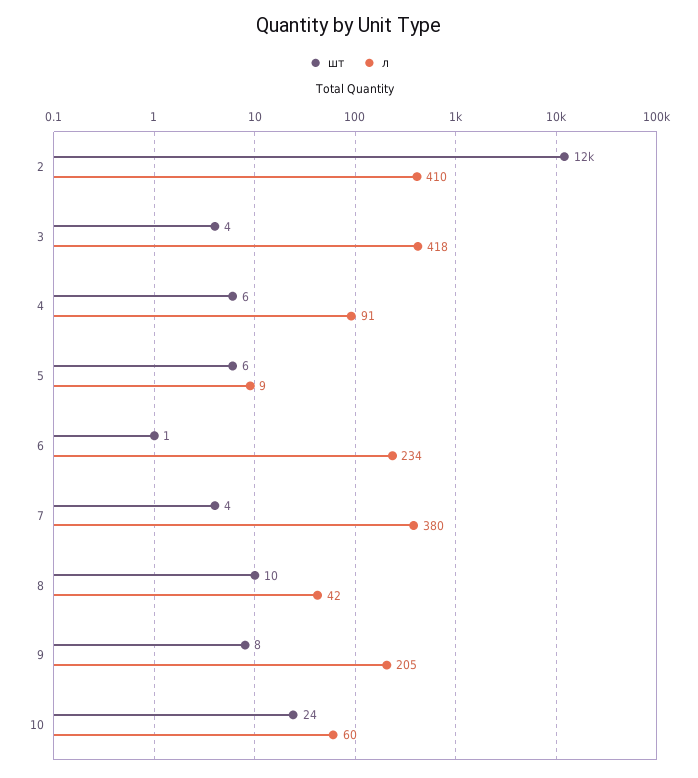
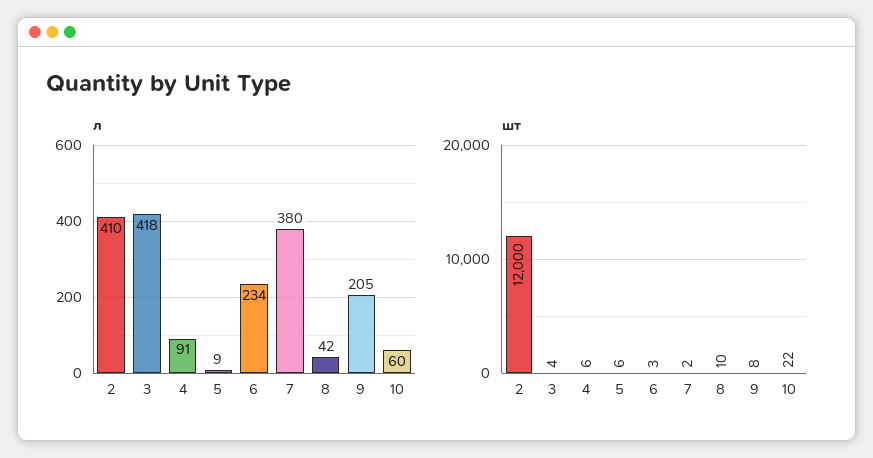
шт, 6: 1 -> 3
шт, 7: 4 -> 2
шт, 10: 24 -> 22

